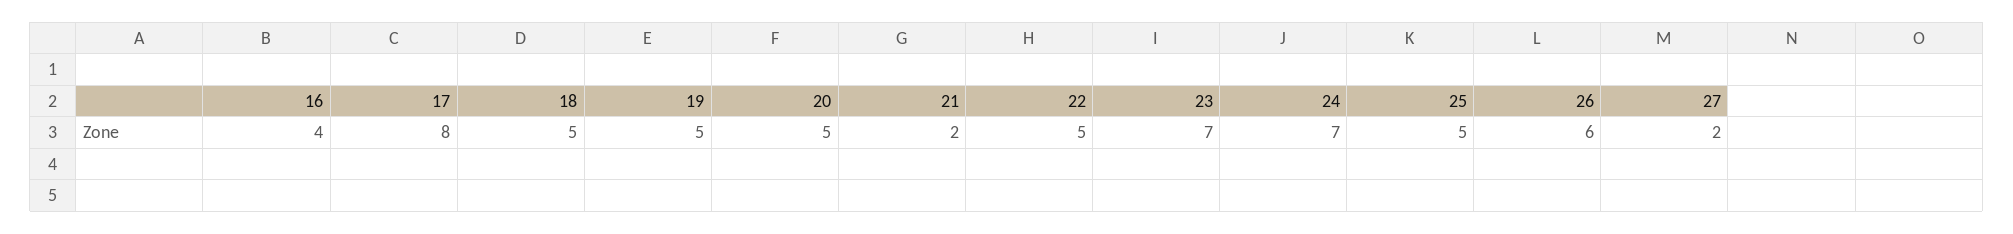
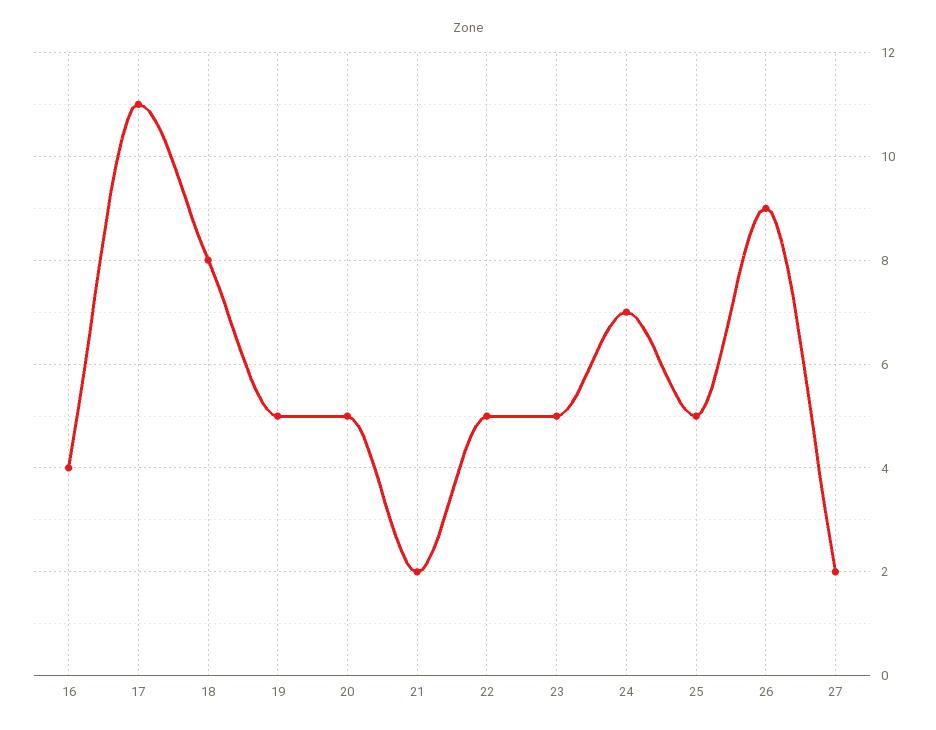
17: 8 -> 11
18: 5 -> 8
23: 7 -> 5
26: 6 -> 9

